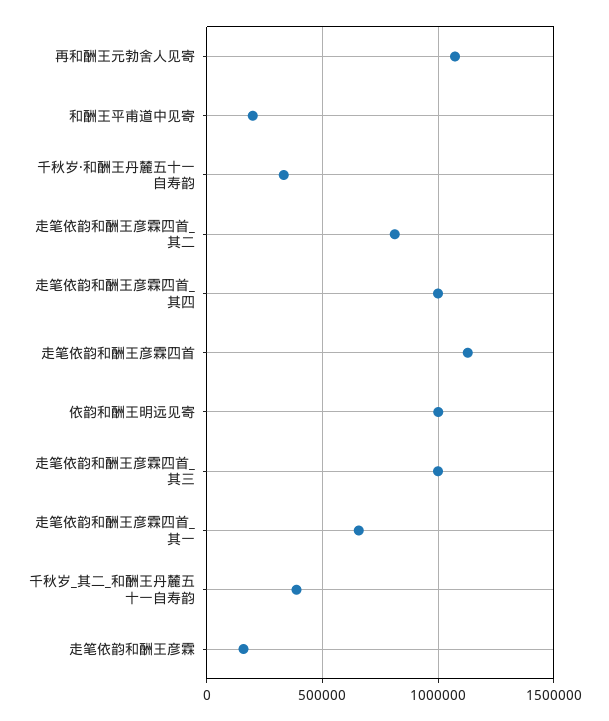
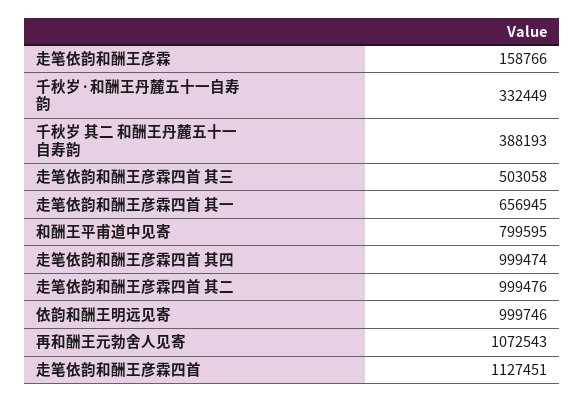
和酬王平甫道中见寄: 200000 -> 799595
走笔依韵和酬王彦霖四首_其二: 800000 -> 999476
走笔依韵和酬王彦霖四首_其三: 1000000 -> 503058

